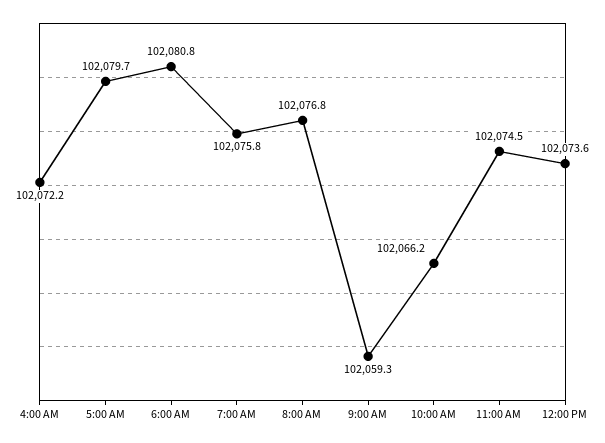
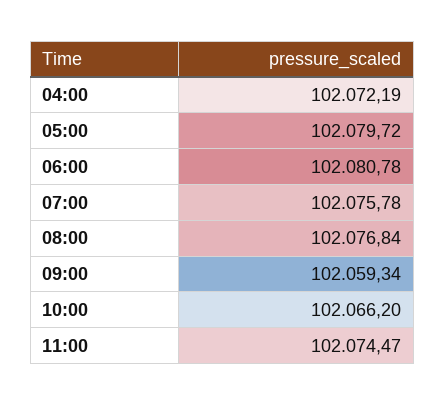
12:00 PM: 102073.6 -> none

